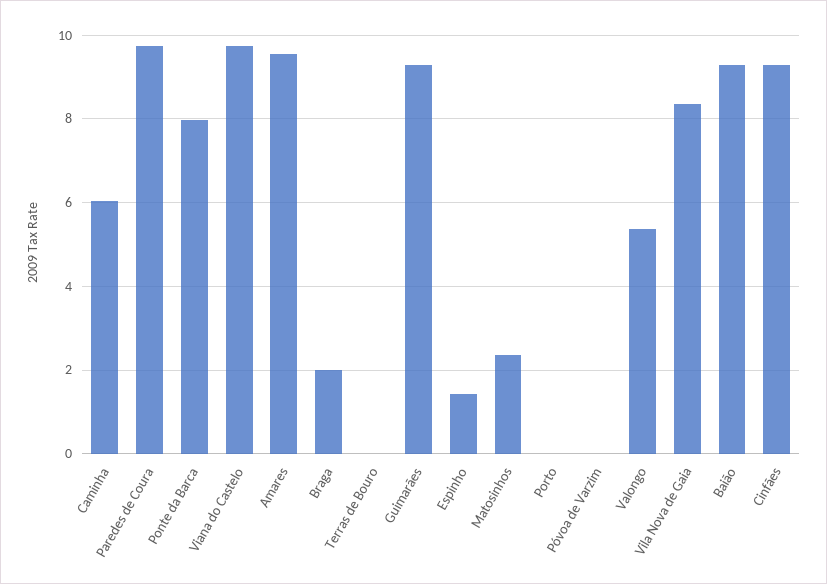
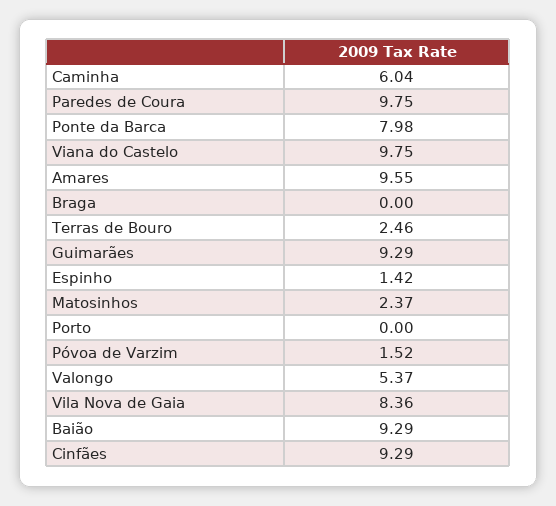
Braga: 2 -> 0
Terras de Bouro: 0 -> 2.46
Póvoa de Varzim: 0 -> 1.52

